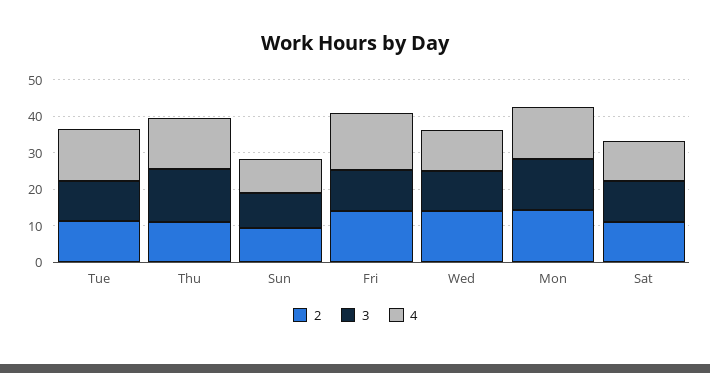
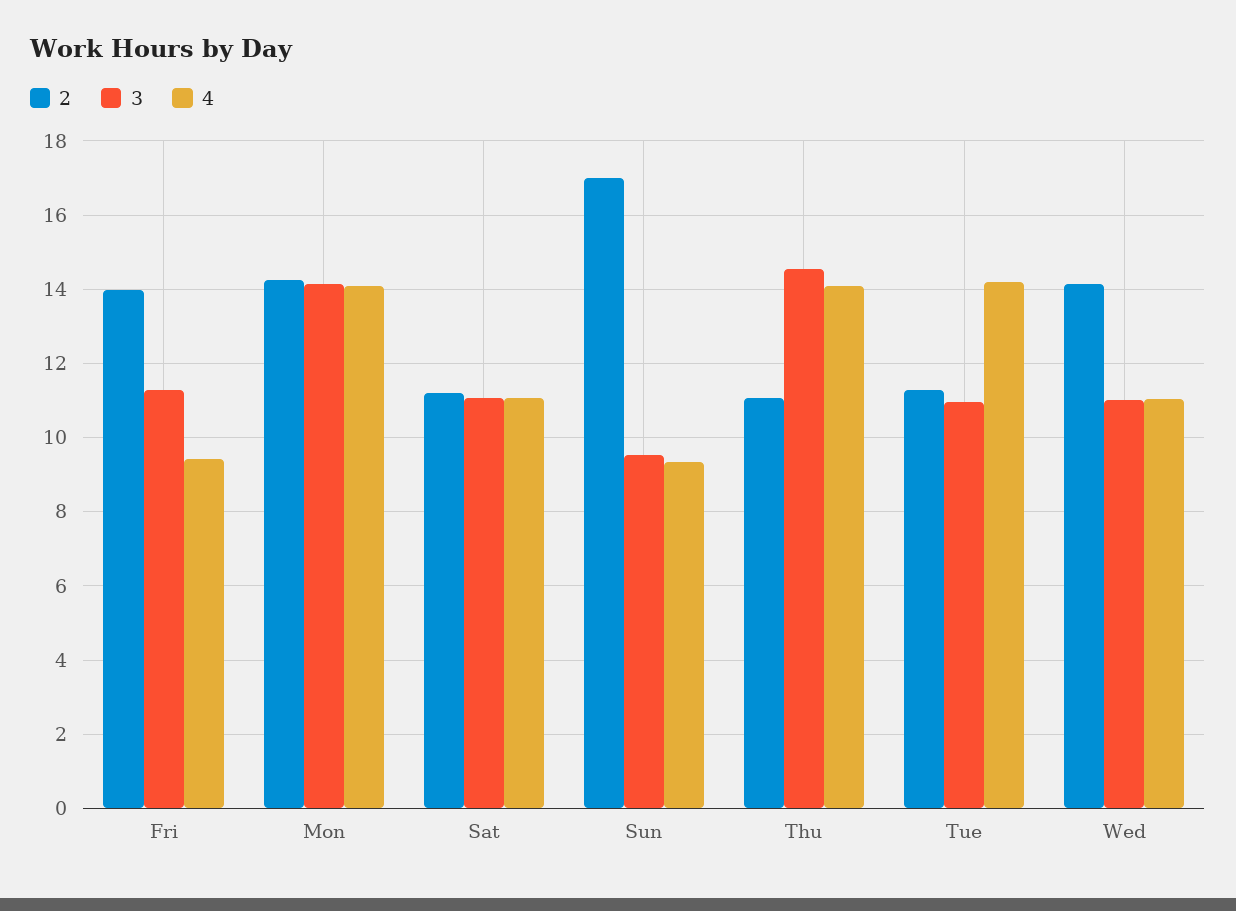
2, Sun: 10 -> 17
4, Fri: 15 -> 9.4

